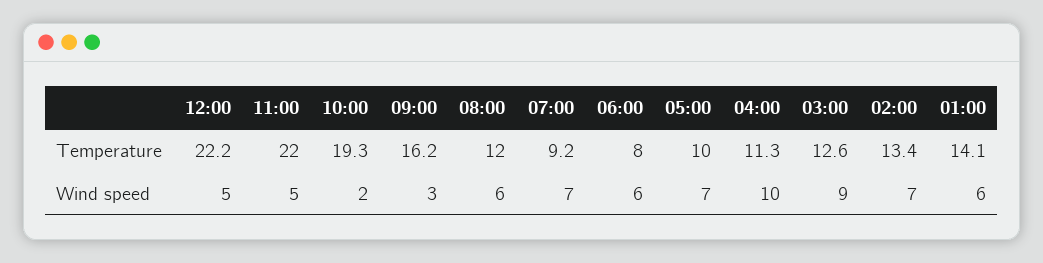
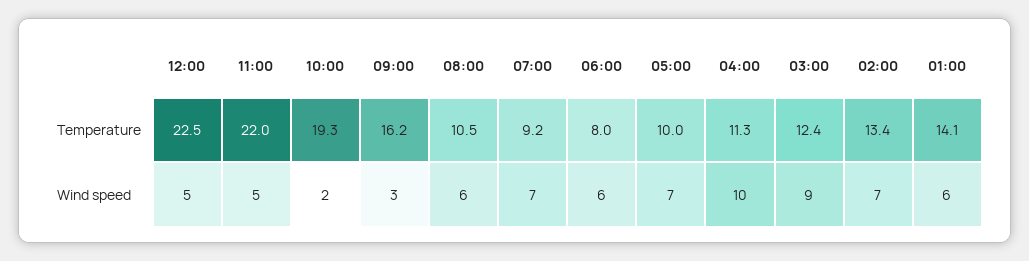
12:00, Temperature: 22.2 -> 22.5
08:00, Temperature: 12 -> 10.5
03:00, Temperature: 12.6 -> 12.4

